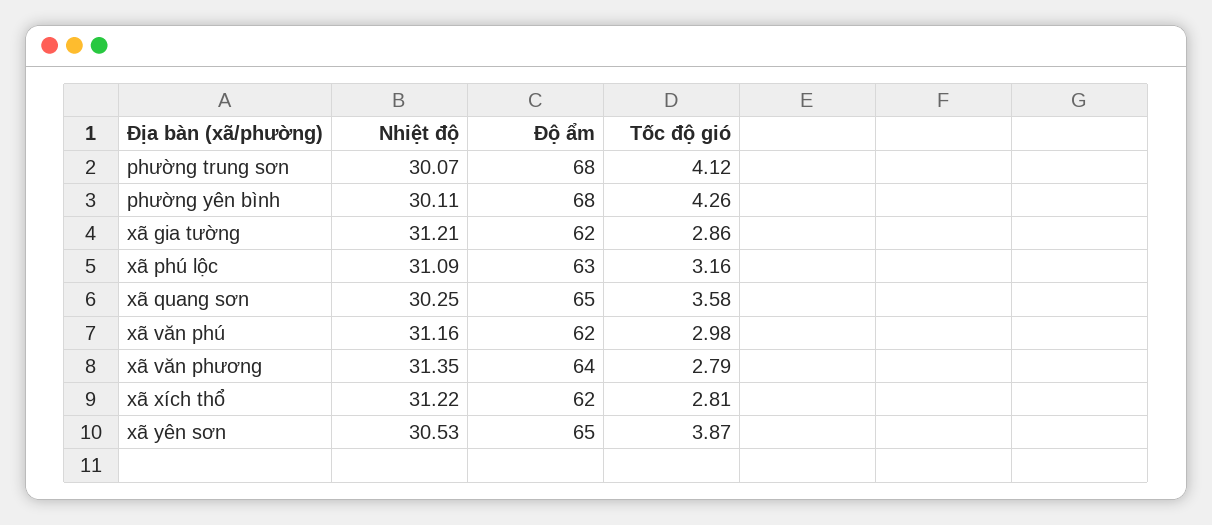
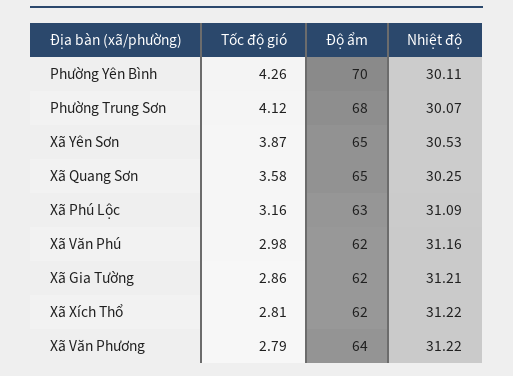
Độ ẩm, phường yên bình: 68 -> 70
Nhiệt độ, xã văn phương: 31.35 -> 31.22

